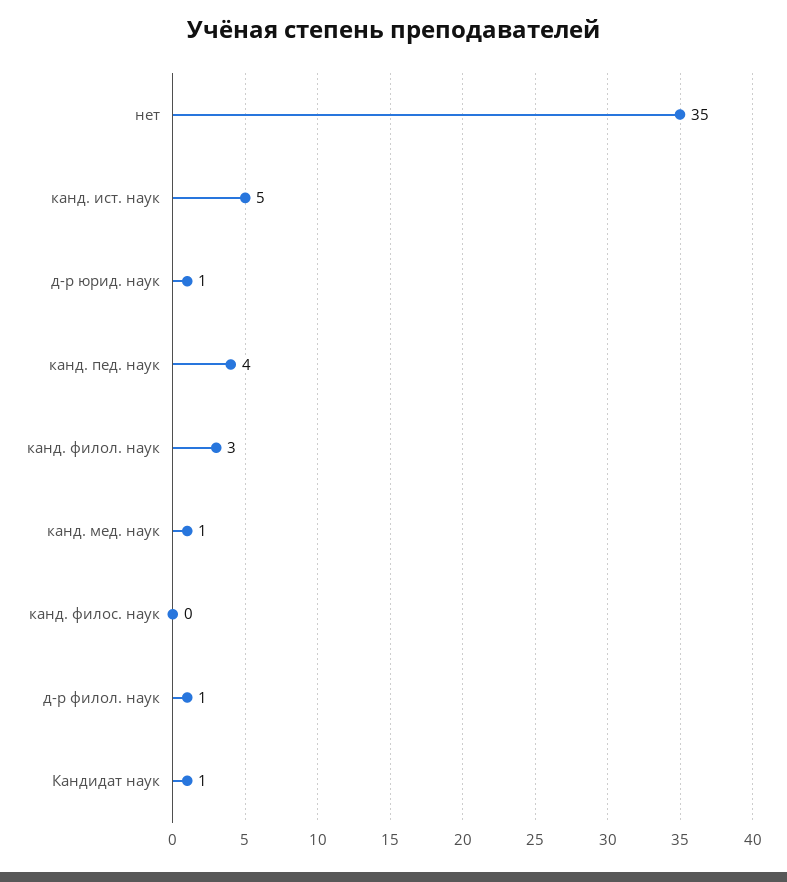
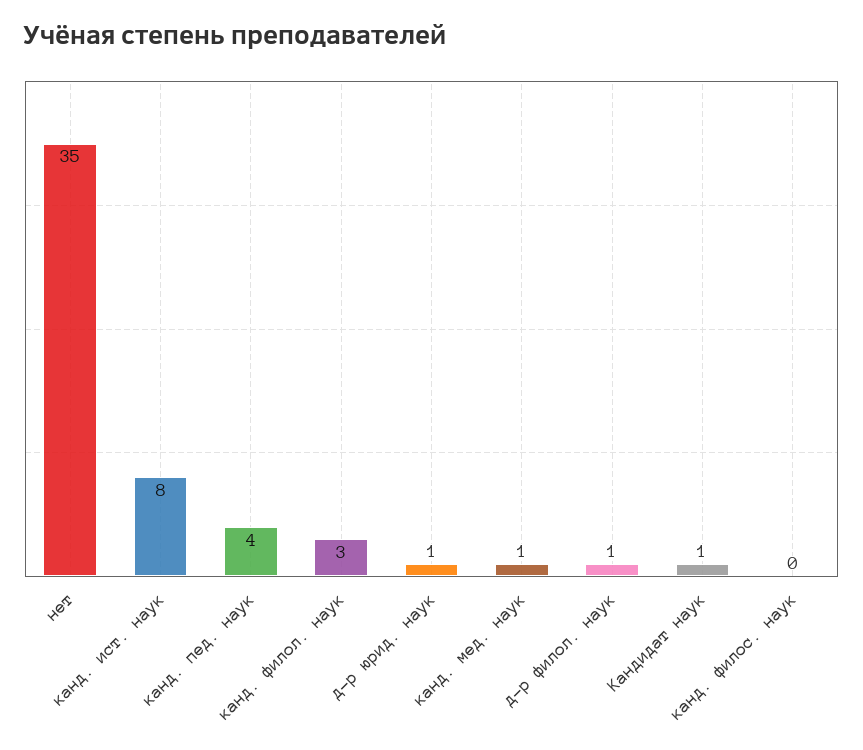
канд. ист. наук: 5 -> 8

